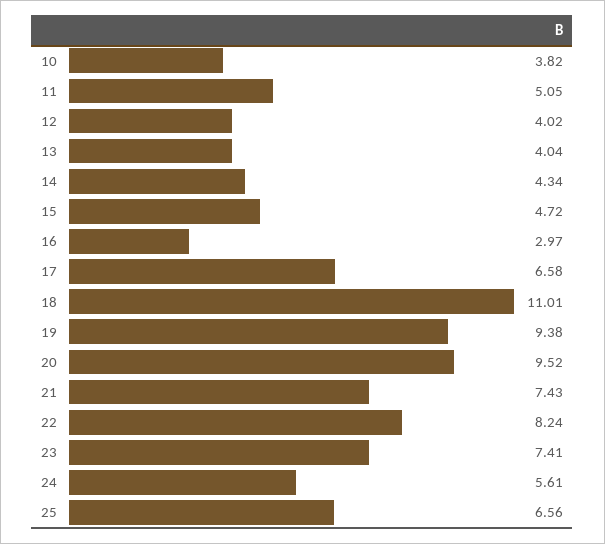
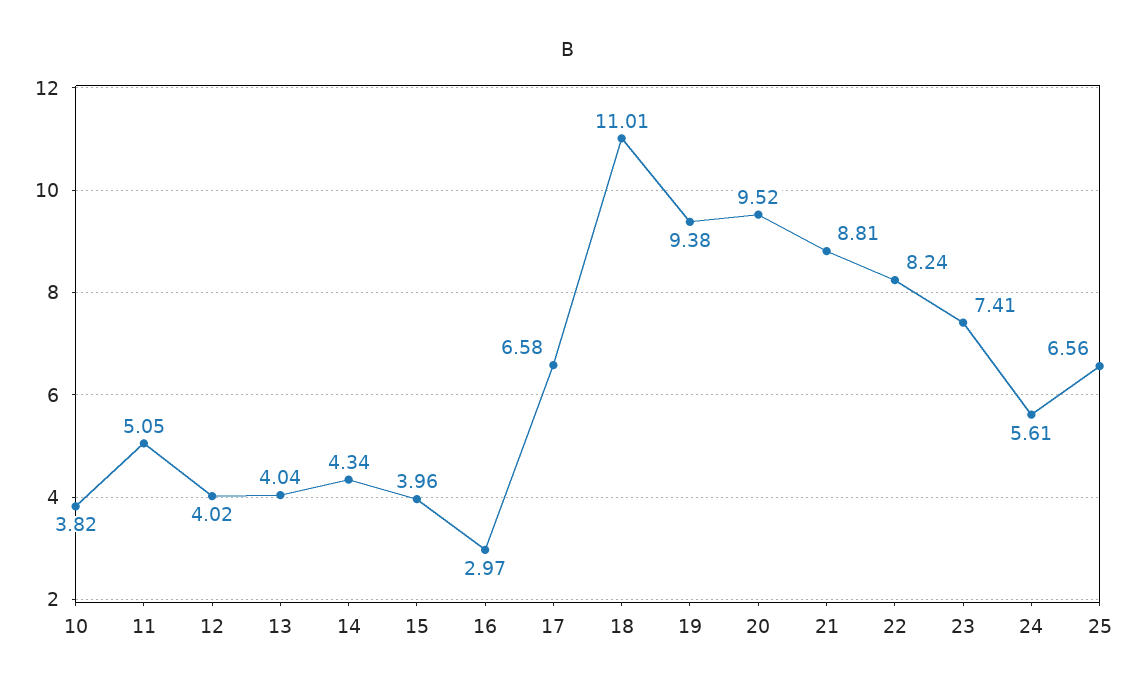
15: 4.72 -> 3.96
21: 7.43 -> 8.81

